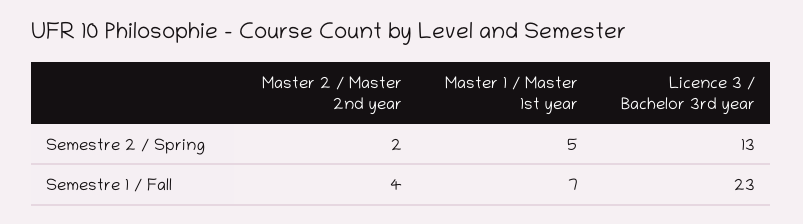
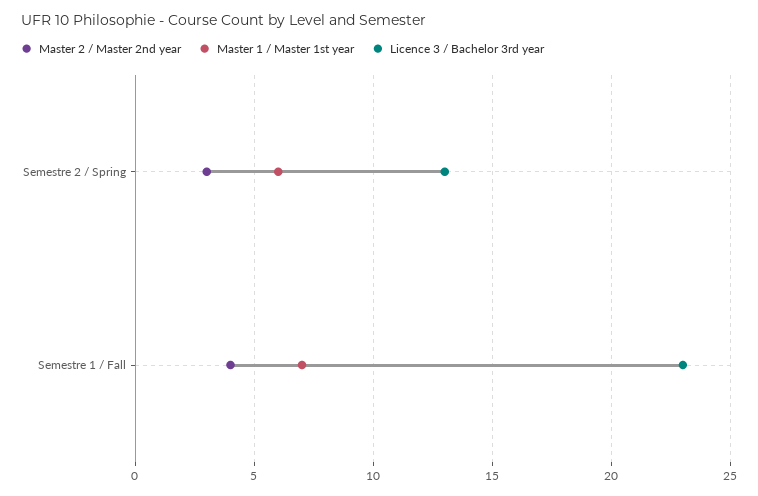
Master 2 / Master 2nd year, Semestre 2 / Spring: 2 -> 3
Master 1 / Master 1st year, Semestre 2 / Spring: 5 -> 6

